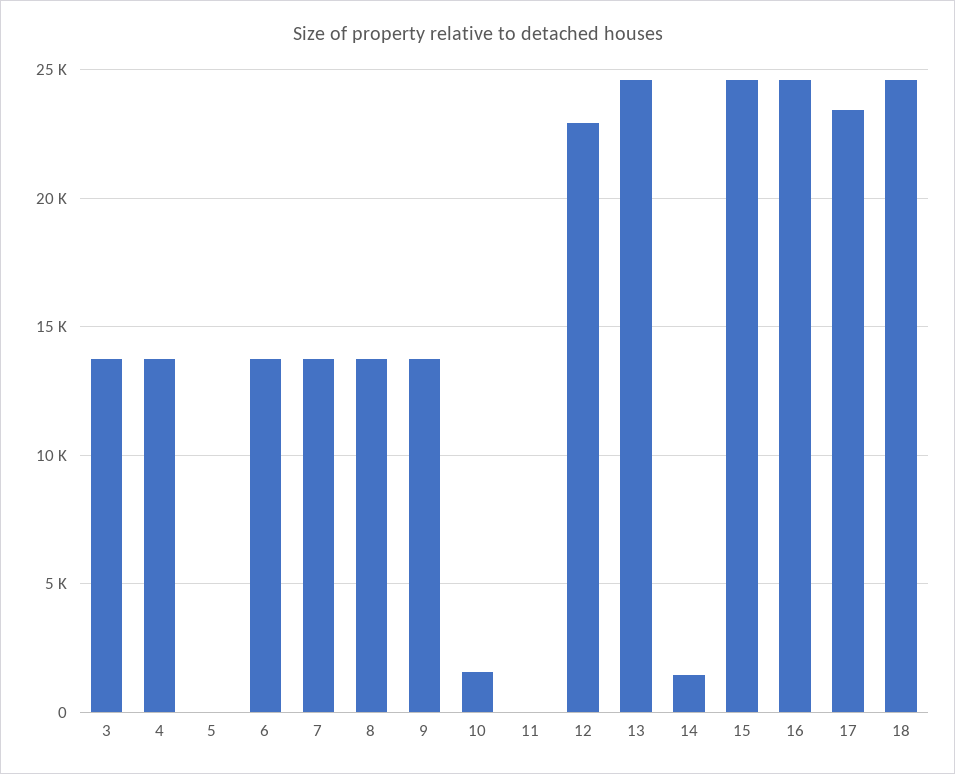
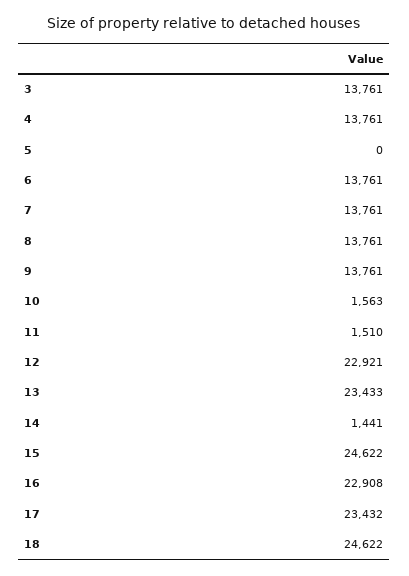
11: 0 -> 1510
13: 24500 -> 23433
16: 24500 -> 22908

